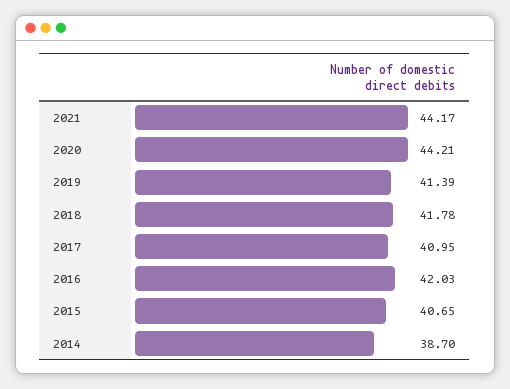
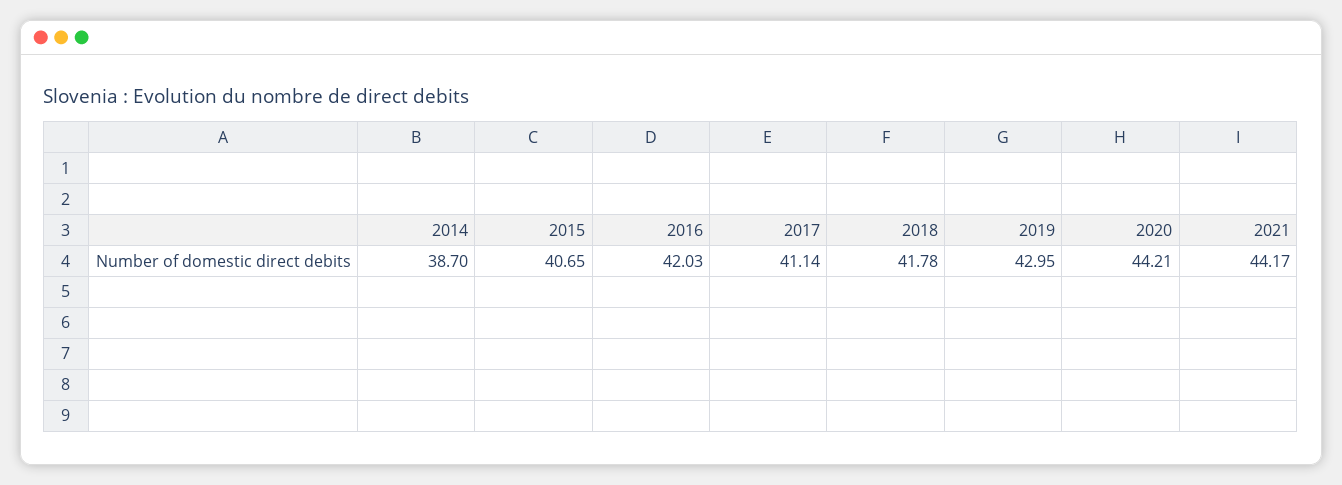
2019: 41.39 -> 42.95
2017: 40.95 -> 41.14

